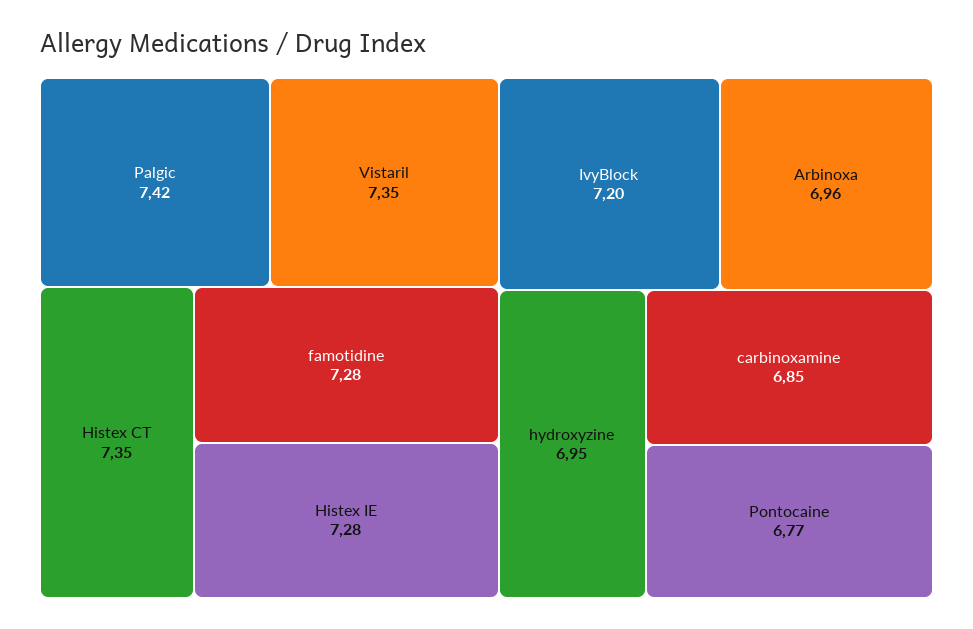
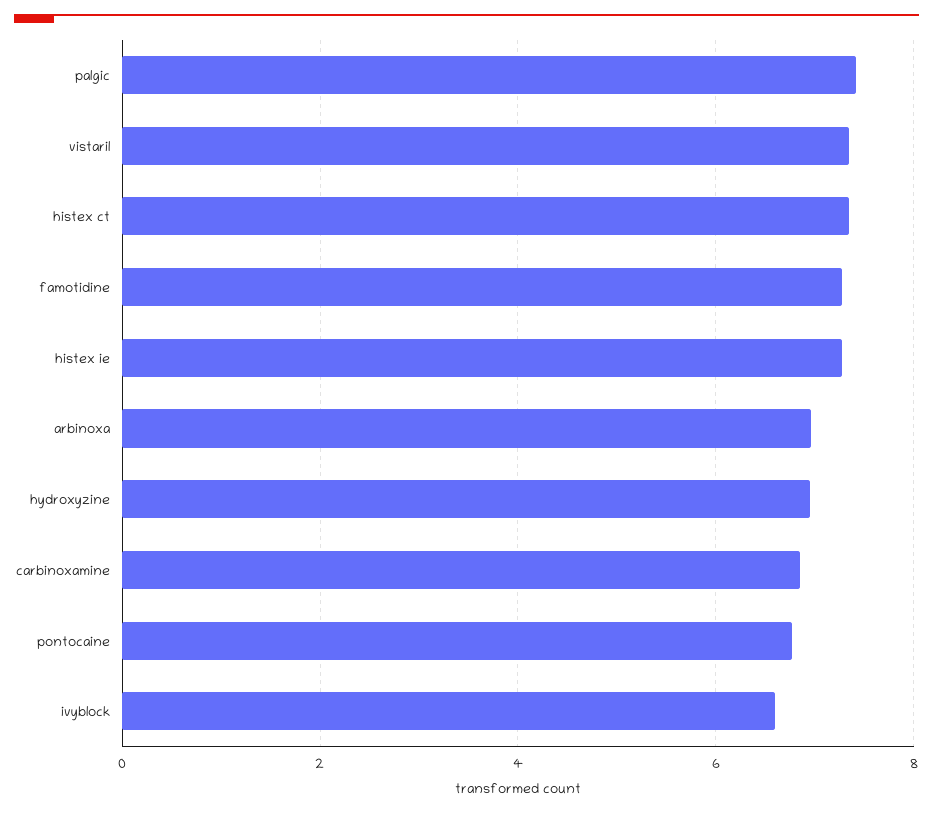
IvyBlock: 7.2 -> 6.6

